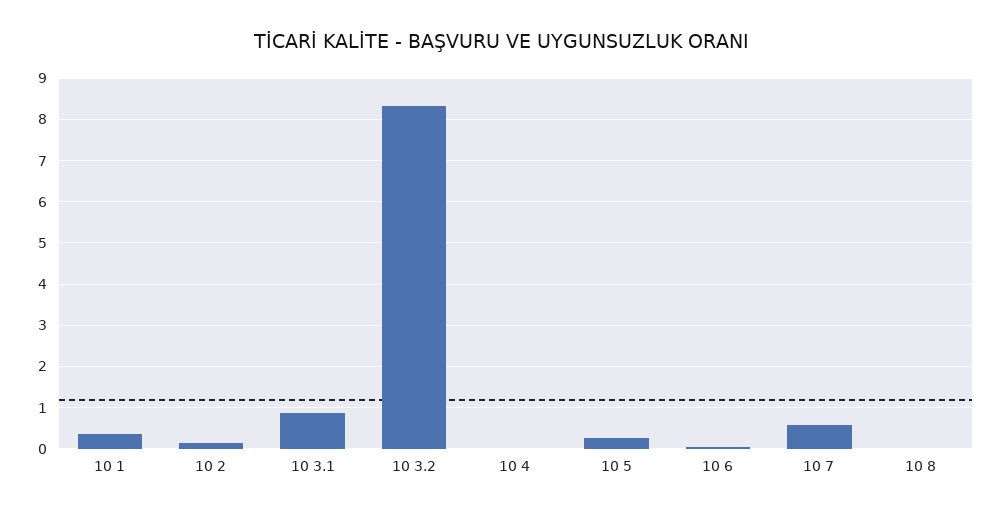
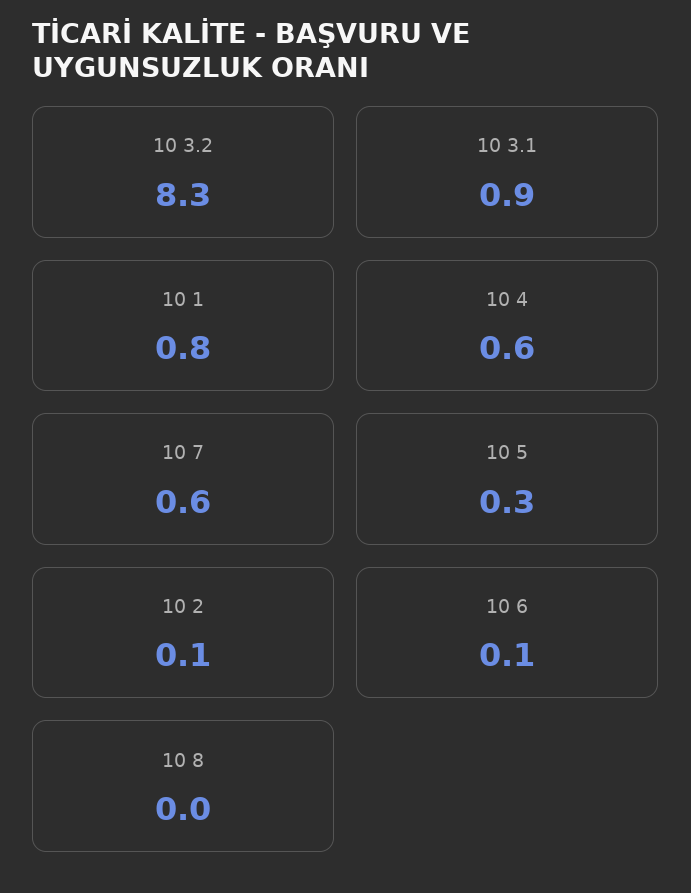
10 1: 0.4 -> 0.8
10 4: 0 -> 0.6

